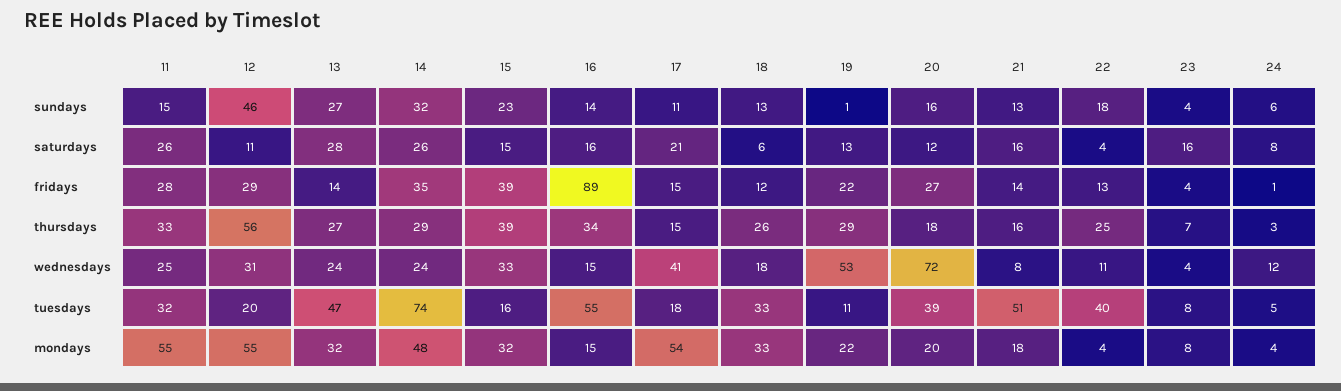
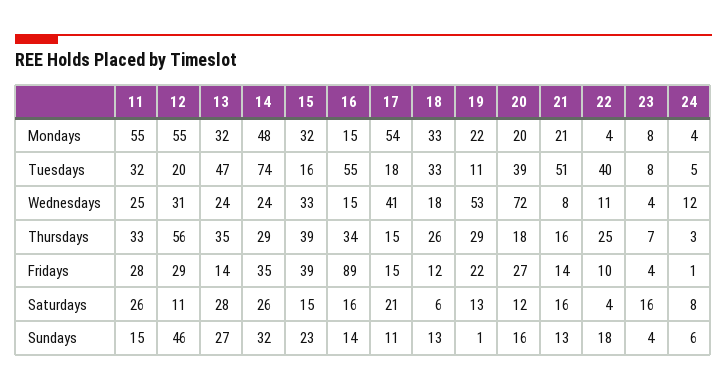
22, fridays: 13 -> 10
13, thursdays: 27 -> 35
21, mondays: 18 -> 21

